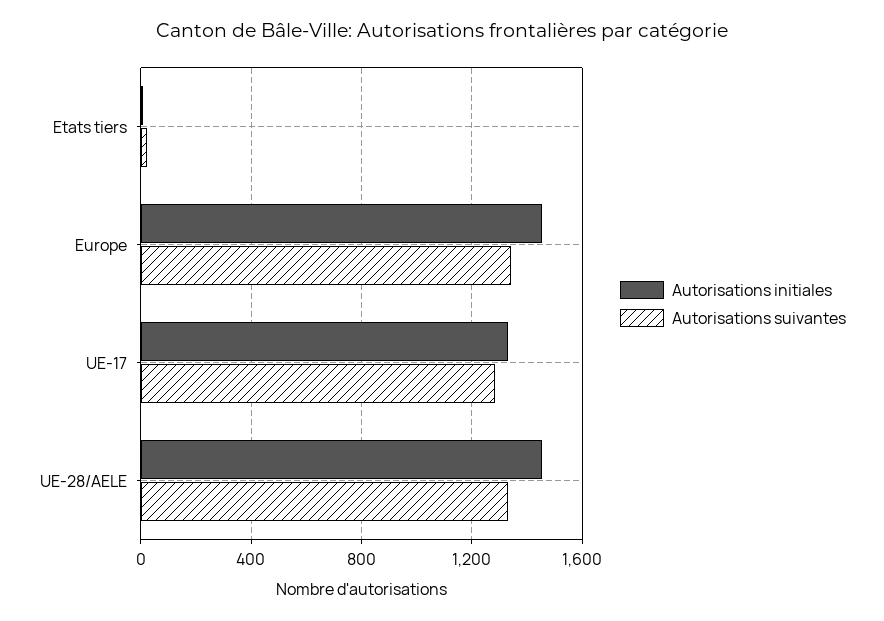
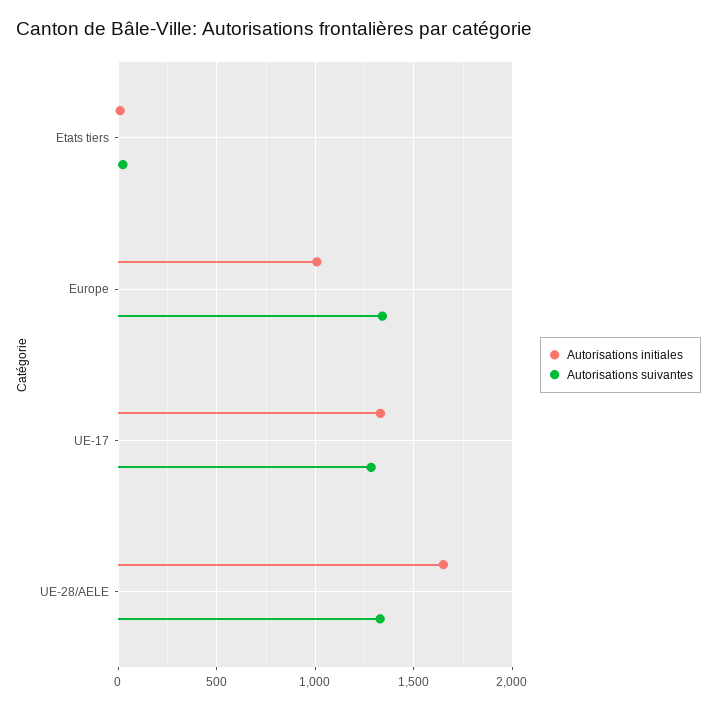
Autorisations initiales, Europe: 1450 -> 1000
Autorisations initiales, UE-28/AELE: 1450 -> 1650

